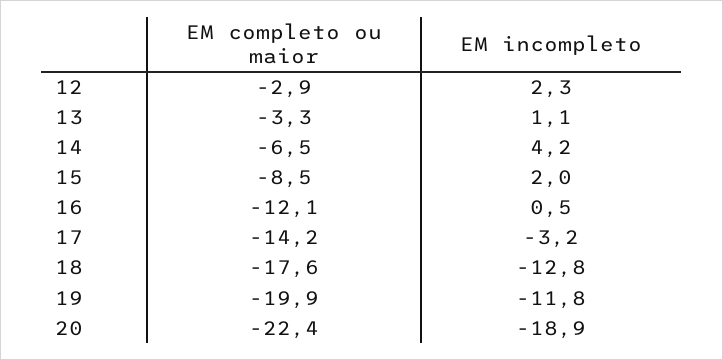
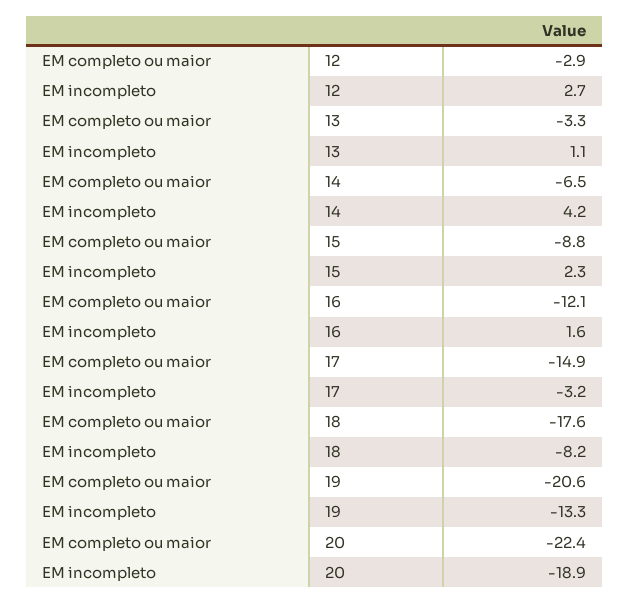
EM incompleto, 12: 2.3 -> 2.7
EM completo ou maior, 15: -8.5 -> -8.8
EM incompleto, 15: 2 -> 2.3
EM incompleto, 16: 0.5 -> 1.6
EM completo ou maior, 17: -14.2 -> -14.9
EM incompleto, 18: -12.8 -> -8.2
EM completo ou maior, 19: -19.9 -> -20.6
EM incompleto, 19: -11.8 -> -13.3

